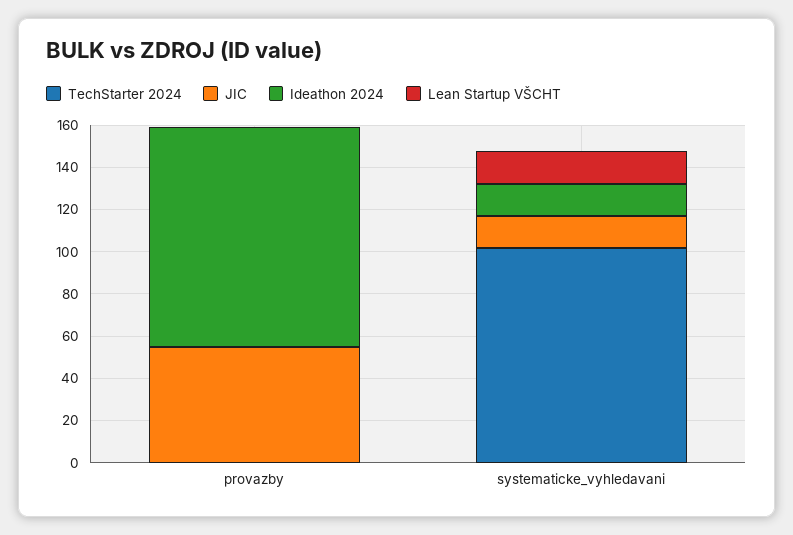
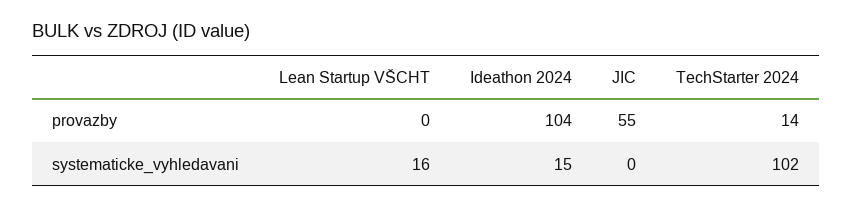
TechStarter 2024, provazby: 0 -> 14
JIC, systematicke_vyhledavani: 15 -> 0

